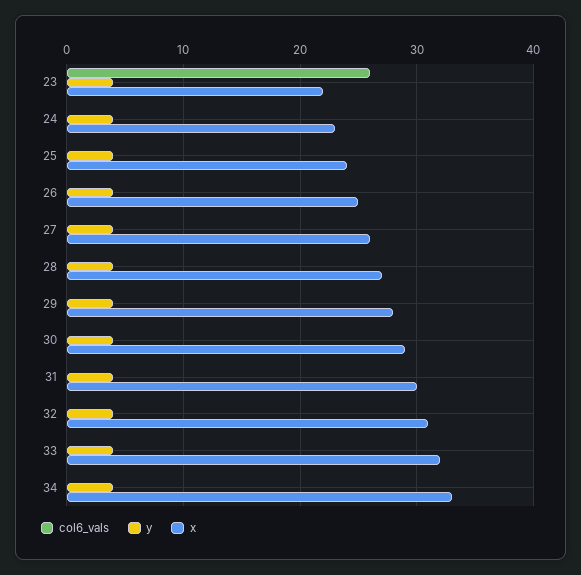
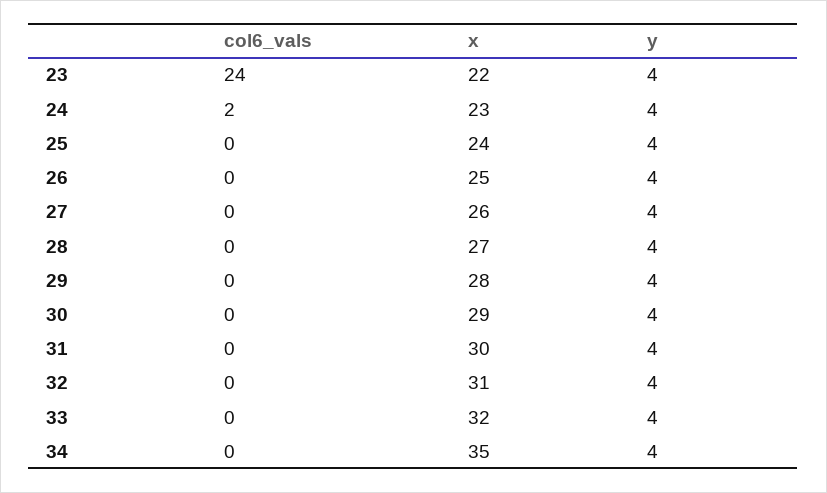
col6_vals, 23: 26 -> 24
col6_vals, 24: 0 -> 2
x, 34: 33 -> 35

